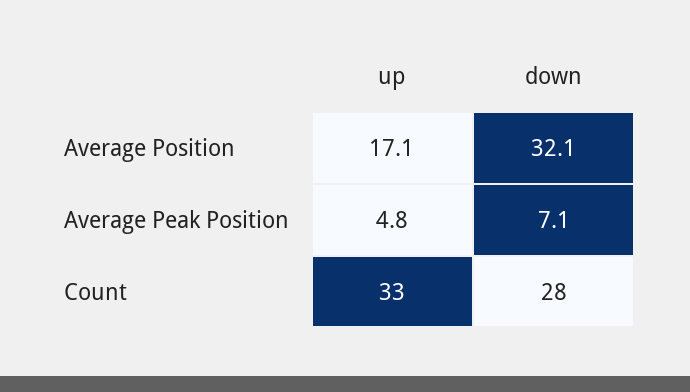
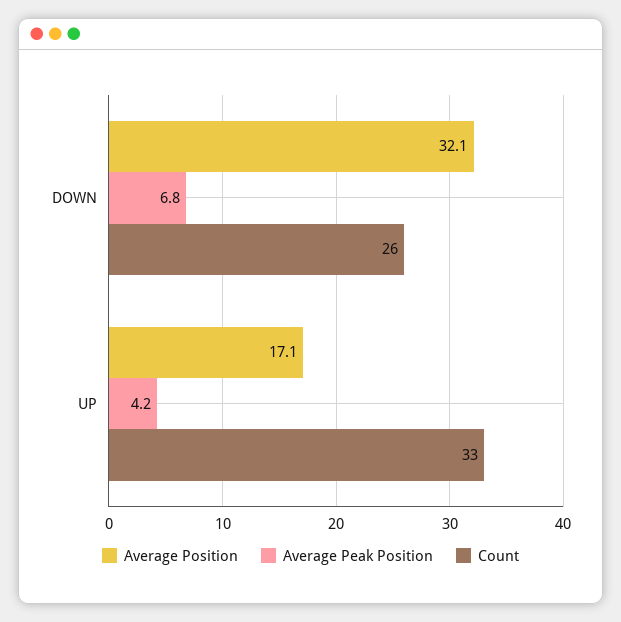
Average Peak Position, up: 4.8 -> 4.2
Average Peak Position, down: 7.1 -> 6.8
Count, down: 28 -> 26

